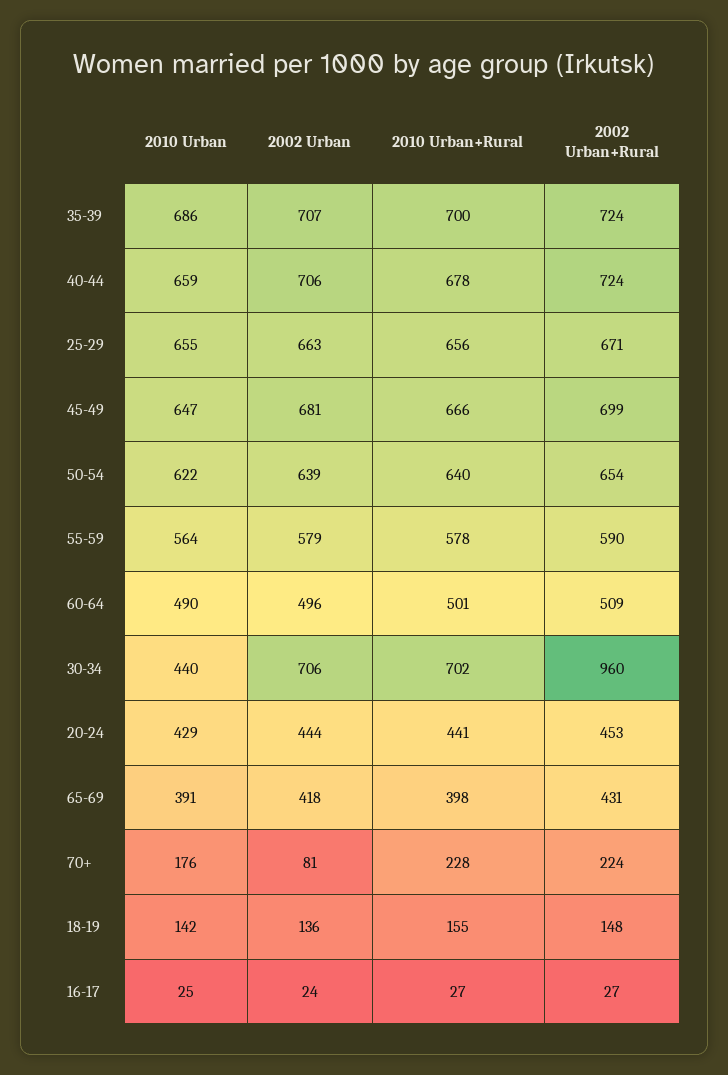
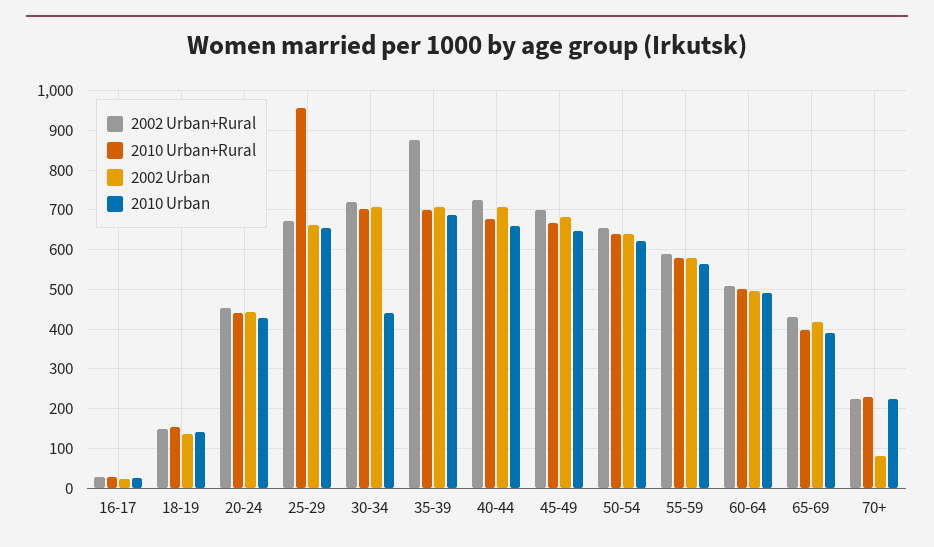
2002 Urban+Rural, 35-39: 724 -> 880
2010 Urban+Rural, 25-29: 656 -> 960
2002 Urban+Rural, 30-34: 960 -> 720
2010 Urban, 70+: 176 -> 220

